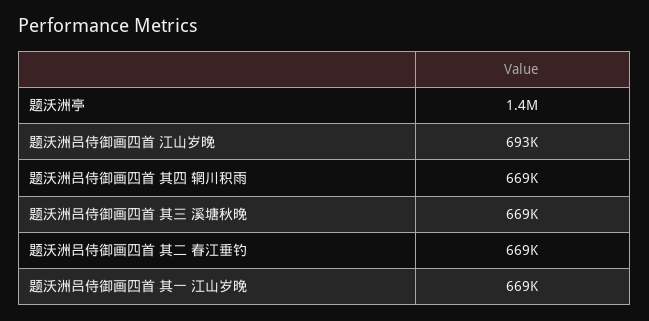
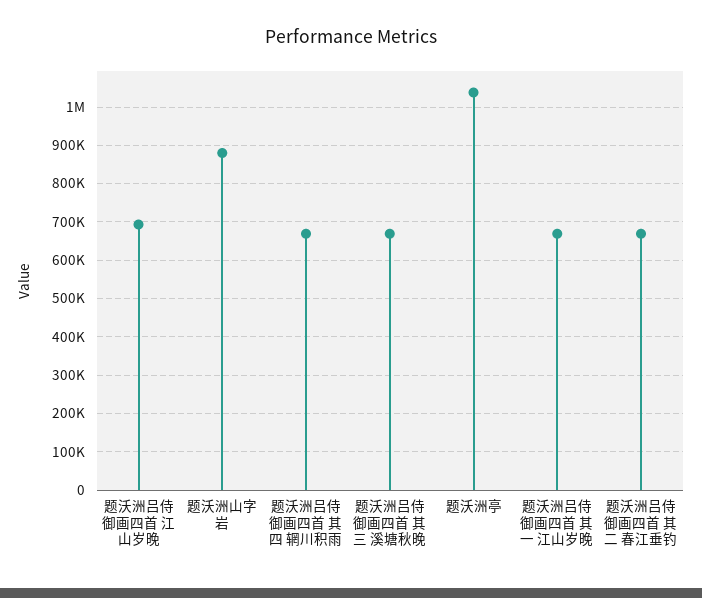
题沃洲亭: 1400000 -> 1040000
题沃洲山字岩: none -> 880000

